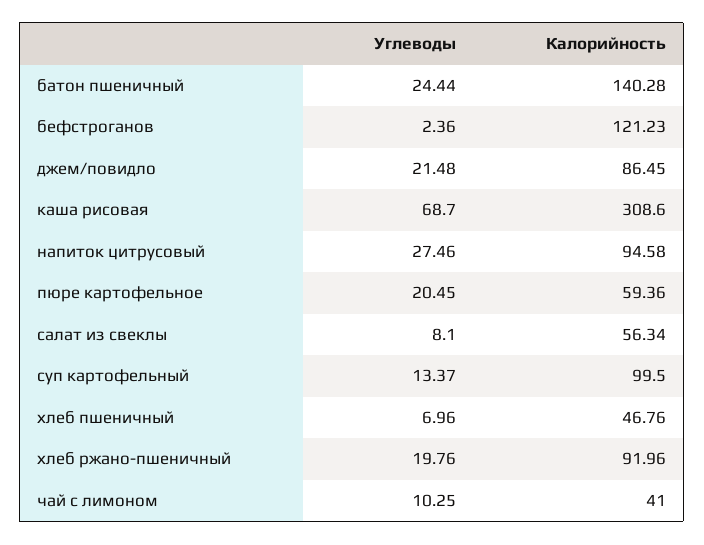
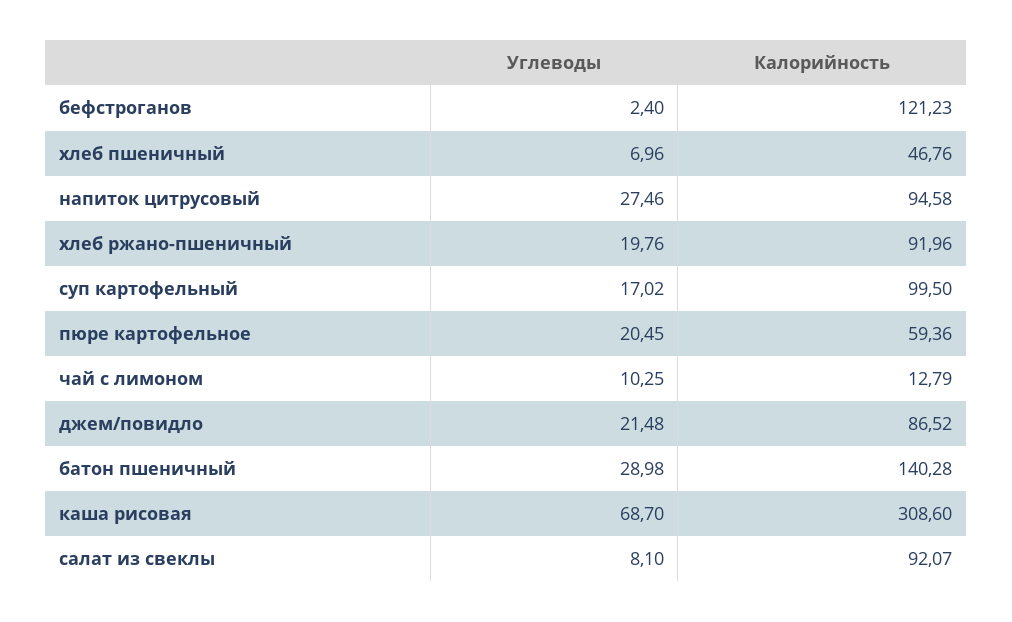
Углеводы, батон пшеничный: 24.44 -> 28.98
Углеводы, бефстроганов: 2.36 -> 2.4
Калорийность, джем/повидло: 86.45 -> 86.52
Калорийность, салат из свеклы: 56.34 -> 92.07
Углеводы, суп картофельный: 13.37 -> 17.02
Калорийность, чай с лимоном: 41 -> 12.79

